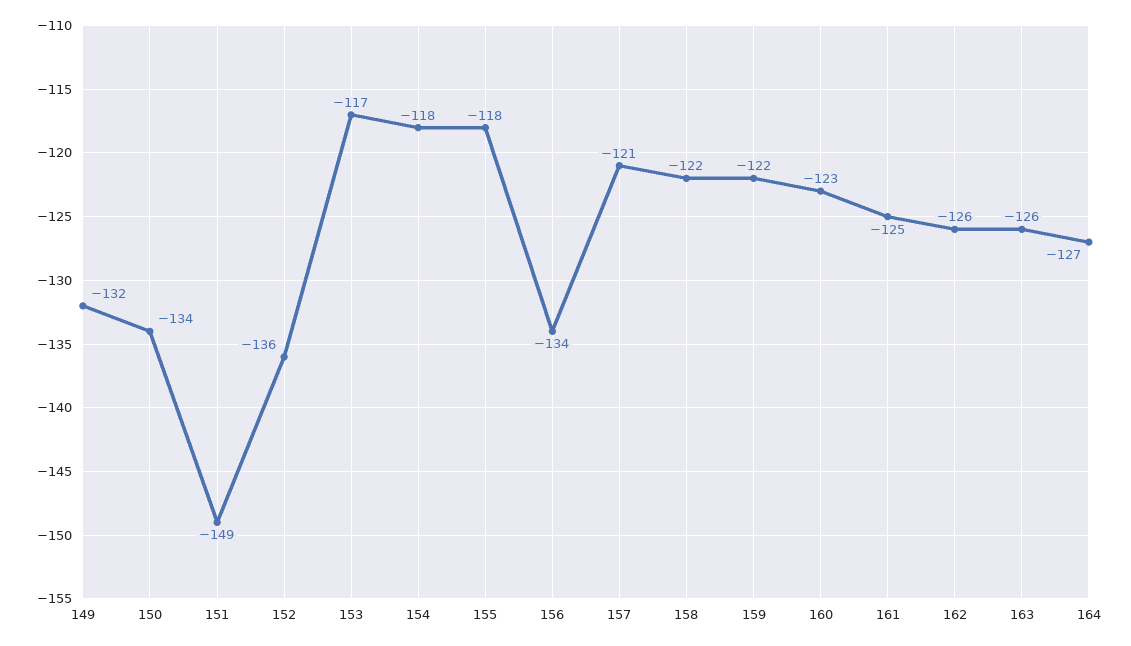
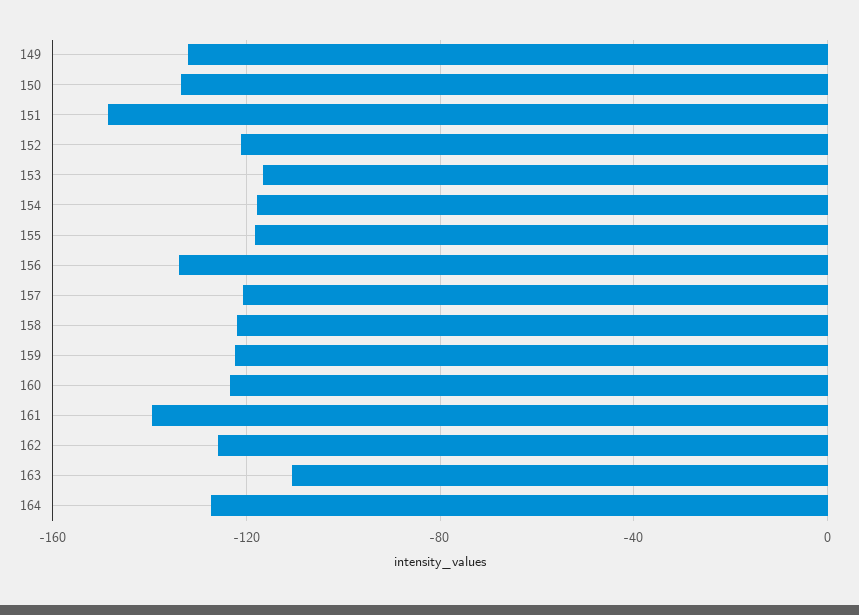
152: -136 -> -120
161: -125 -> -140
163: -126 -> -110

